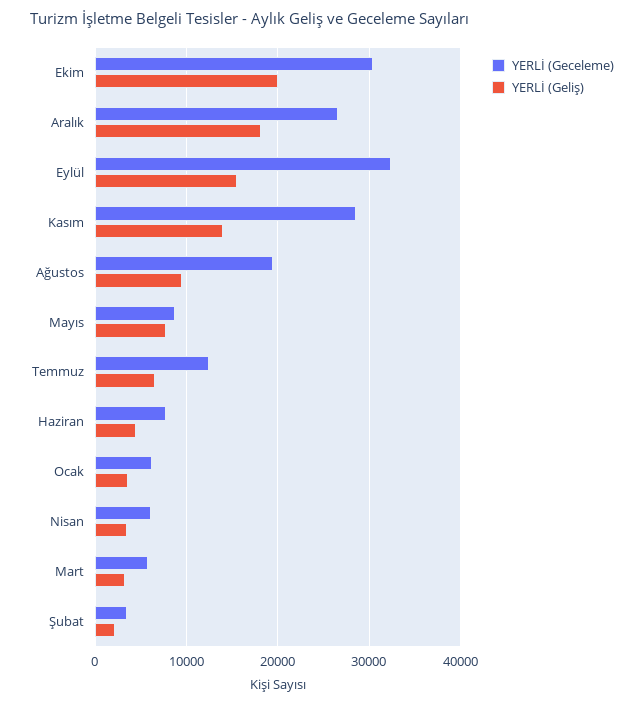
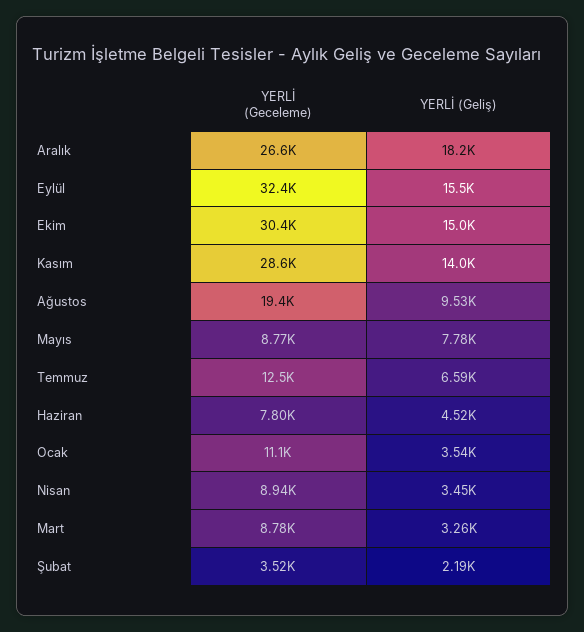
YERLİ (Geliş), Ekim: 20000 -> 15000
YERLİ (Geceleme), Ocak: 6000 -> 11100
YERLİ (Geceleme), Nisan: 6000 -> 8940
YERLİ (Geceleme), Mart: 6000 -> 8780

